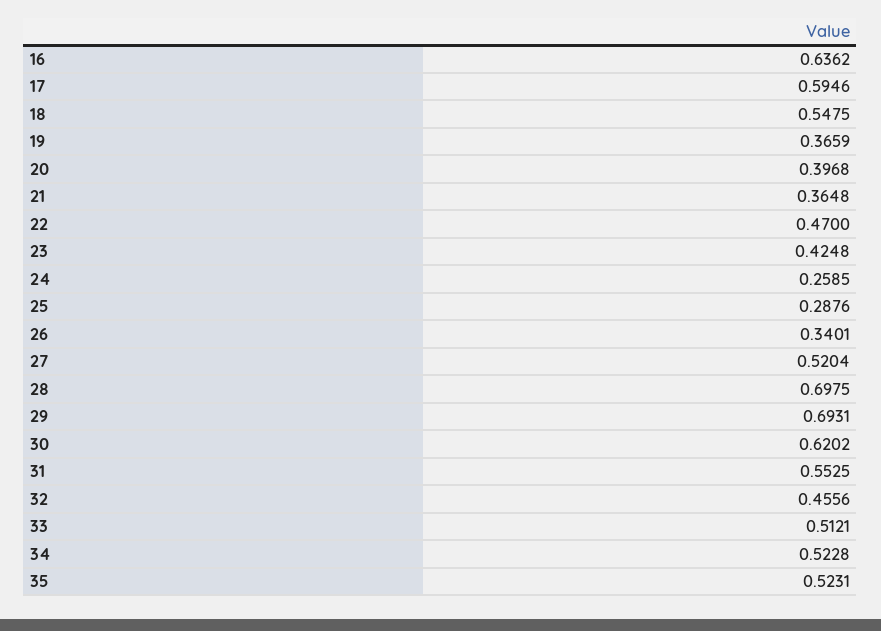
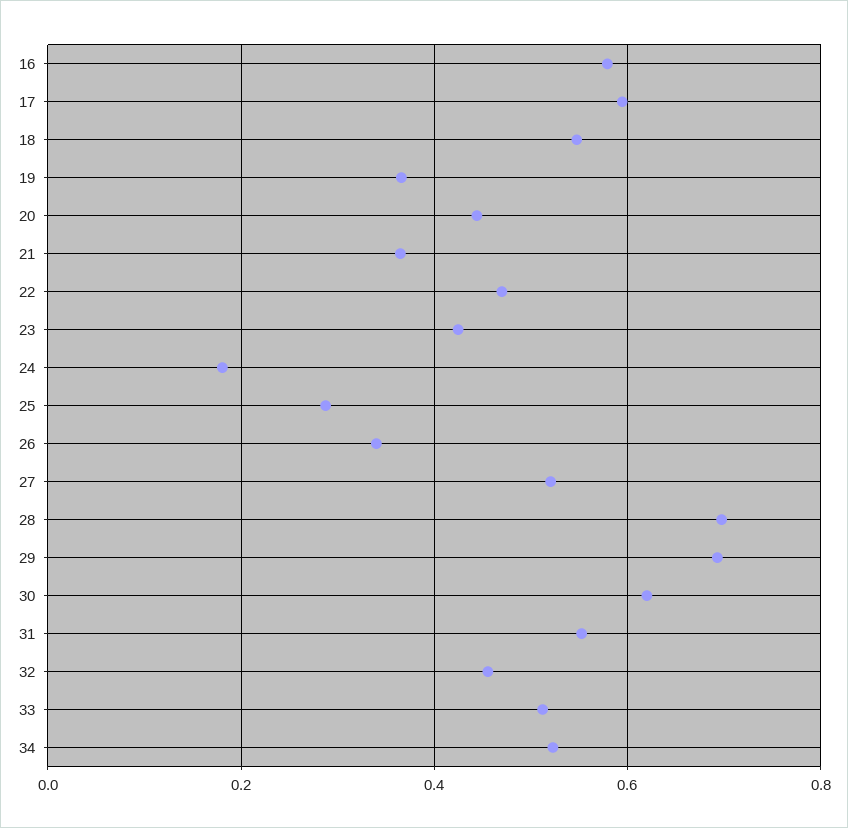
16: 0.6362 -> 0.58
20: 0.3968 -> 0.44
24: 0.2585 -> 0.18
35: 0.5231 -> none

